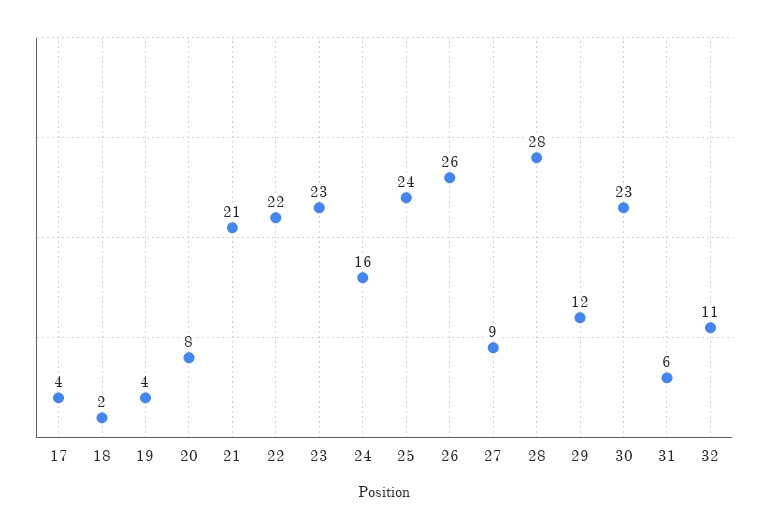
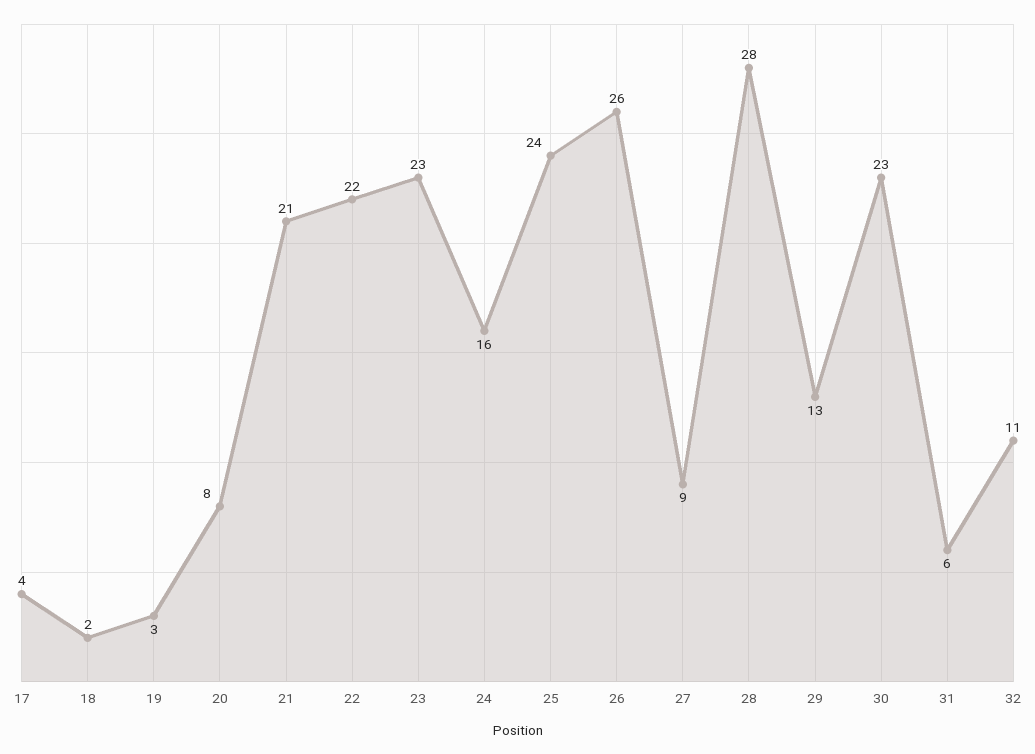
19: 4 -> 3
29: 12 -> 13

